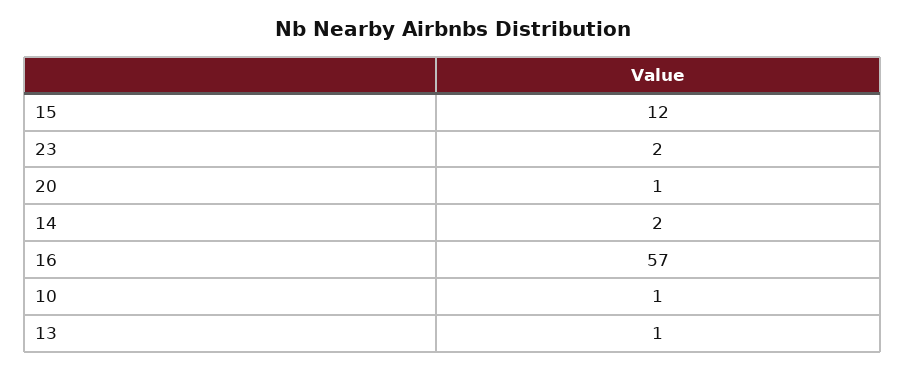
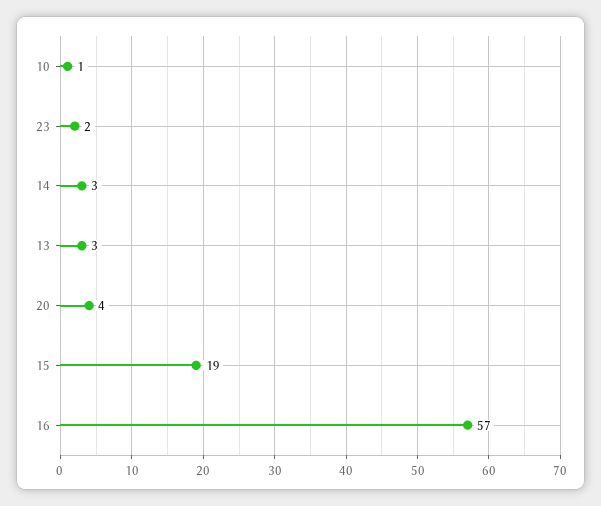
15: 12 -> 19
20: 1 -> 4
14: 2 -> 3
13: 1 -> 3

